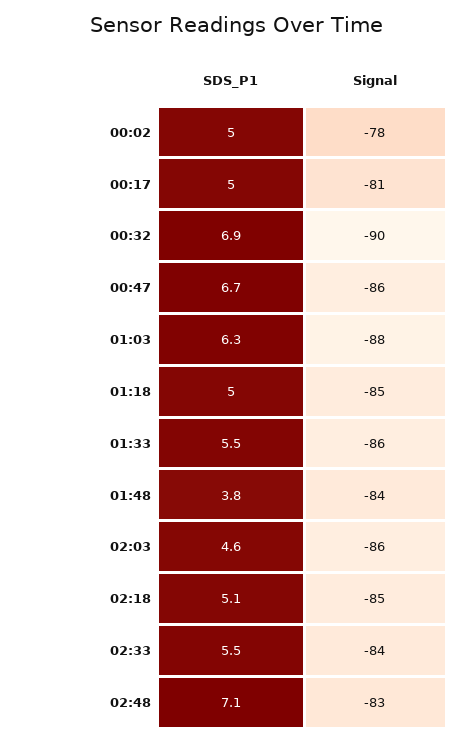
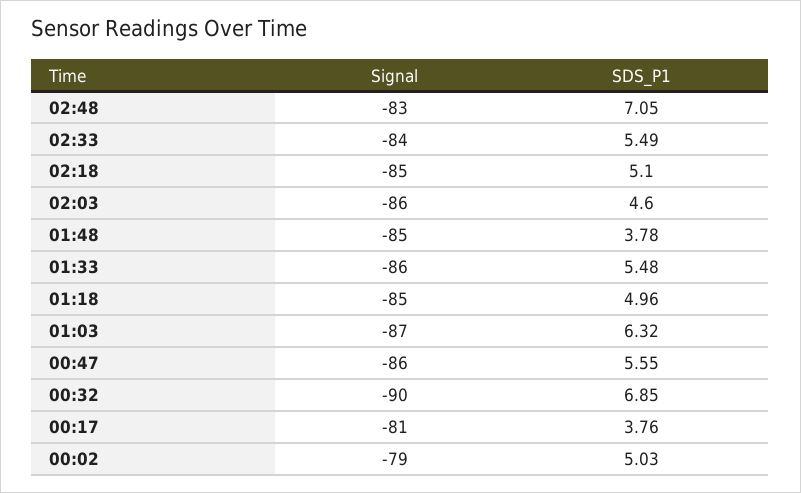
Signal, 00:02: -78 -> -79
SDS_P1, 00:17: 5 -> 3.76
SDS_P1, 00:47: 6.7 -> 5.55
Signal, 01:03: -88 -> -87
Signal, 01:48: -84 -> -85

